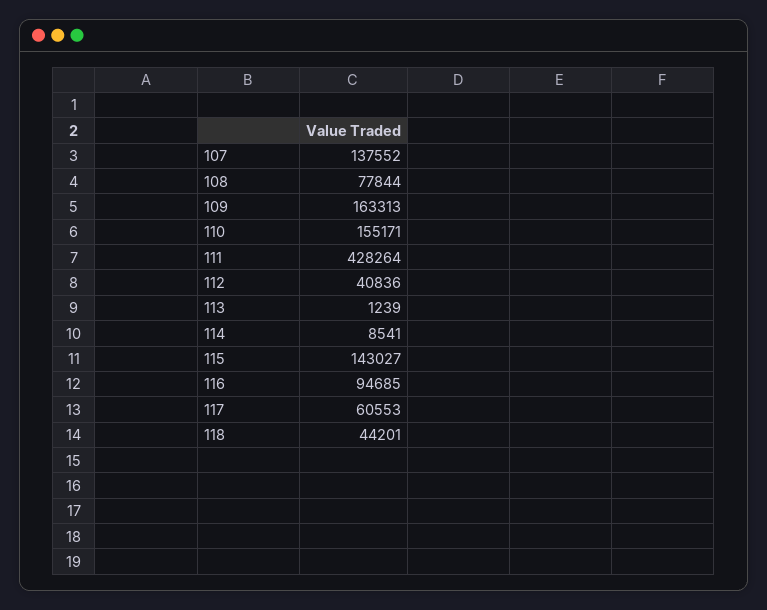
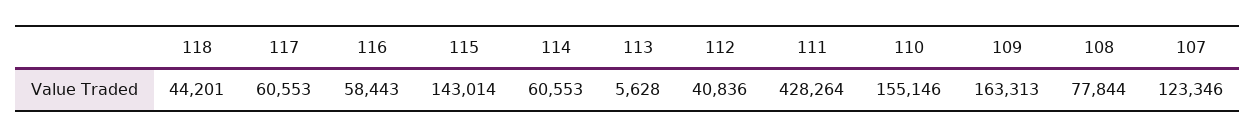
107: 137552 -> 123346
110: 155171 -> 155146
113: 1239 -> 5628
114: 8541 -> 60553
115: 143027 -> 143014
116: 94685 -> 58443

